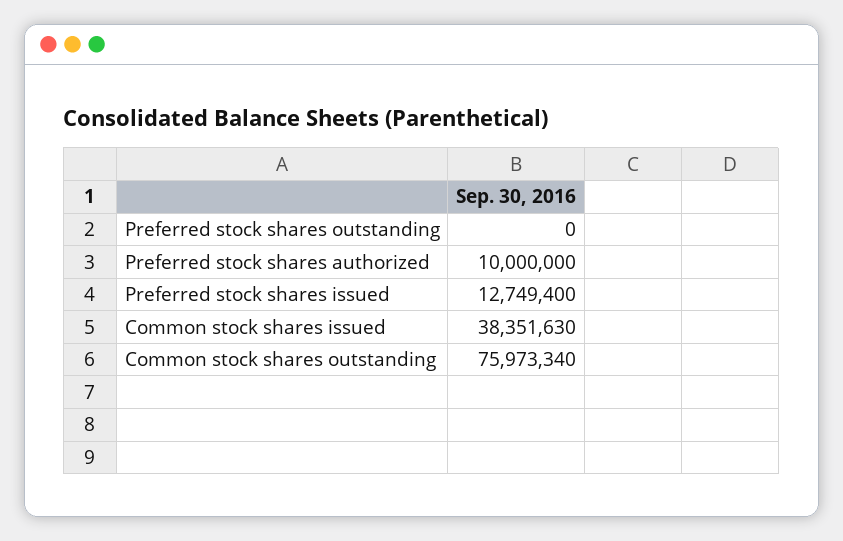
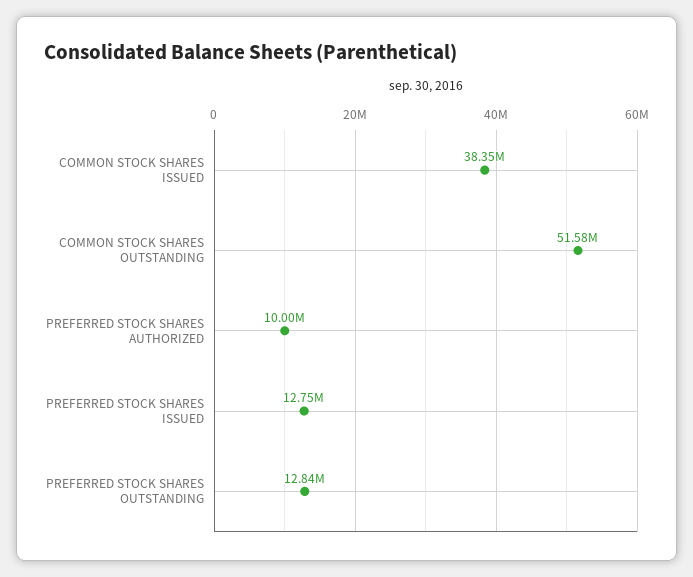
Preferred stock shares outstanding: 0 -> 12840000
Common stock shares outstanding: 75973340 -> 51580000

